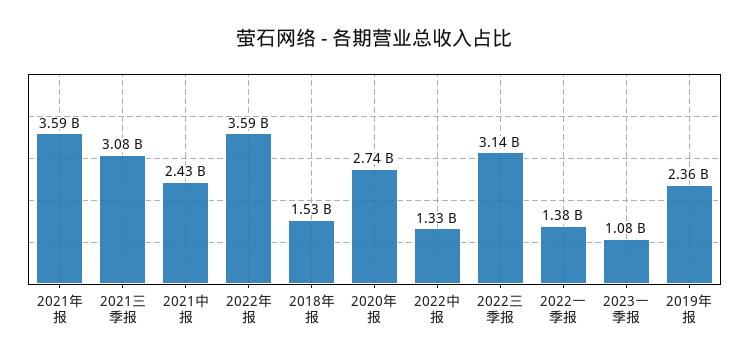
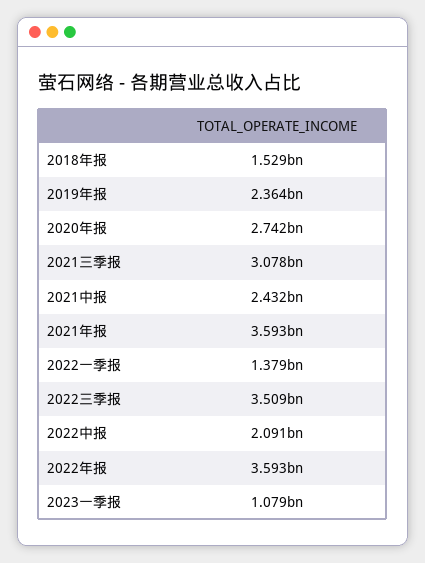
2022中报: 1330000000 -> 2091000000
2022三季报: 3140000000 -> 3509000000

